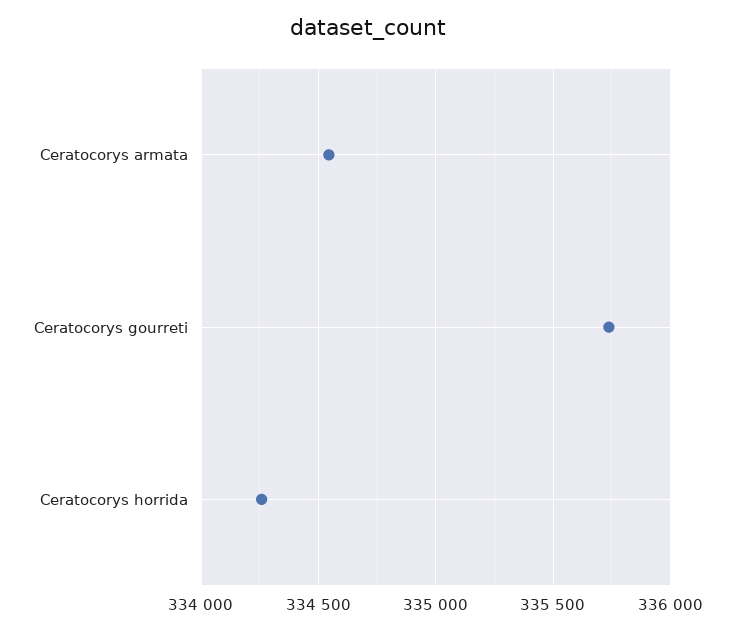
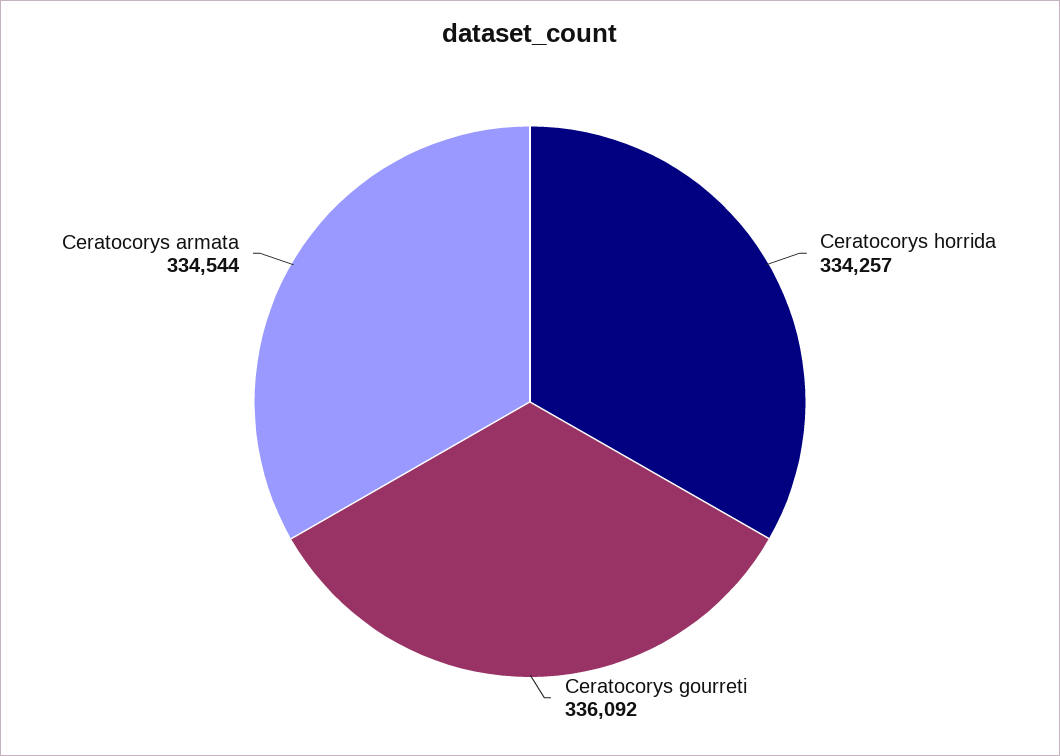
Ceratocorys gourreti: 335750 -> 336092

